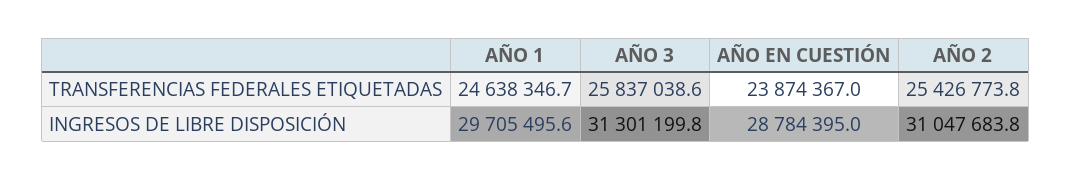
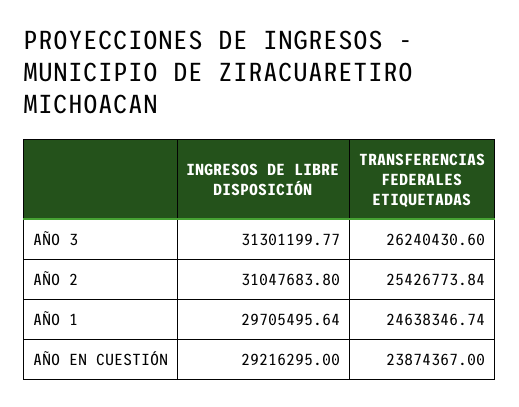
AÑO 3, TRANSFERENCIAS FEDERALES ETIQUETADAS: 25837038.6 -> 26240430.6
AÑO EN CUESTIÓN, INGRESOS DE LIBRE DISPOSICIÓN: 28784395 -> 29216295

